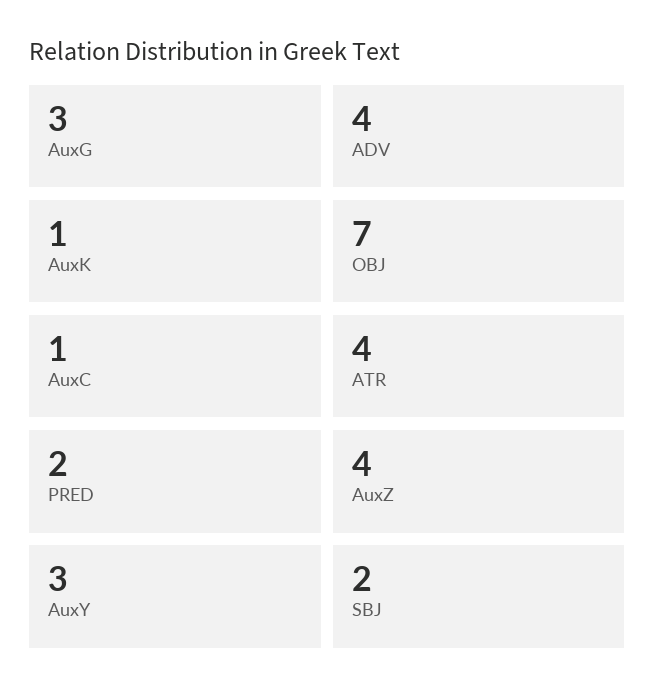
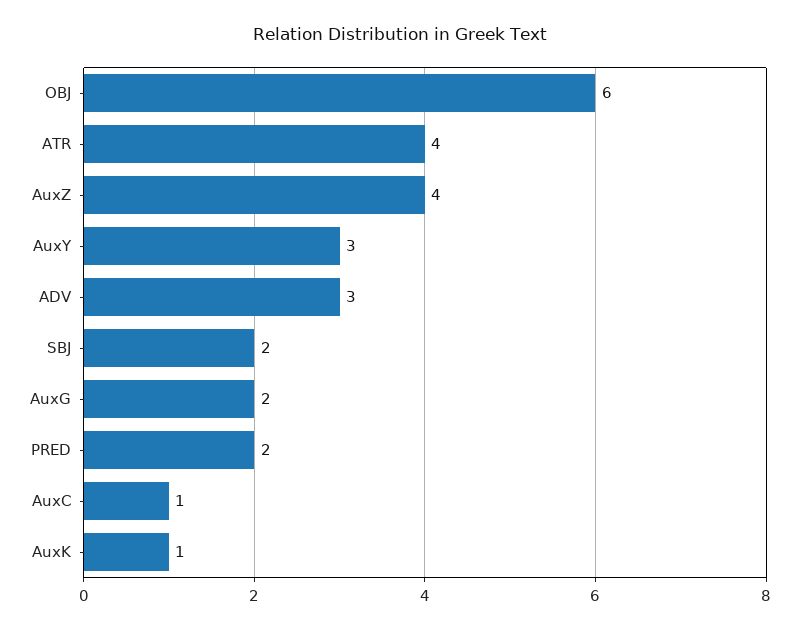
AuxG: 3 -> 2
ADV: 4 -> 3
OBJ: 7 -> 6

